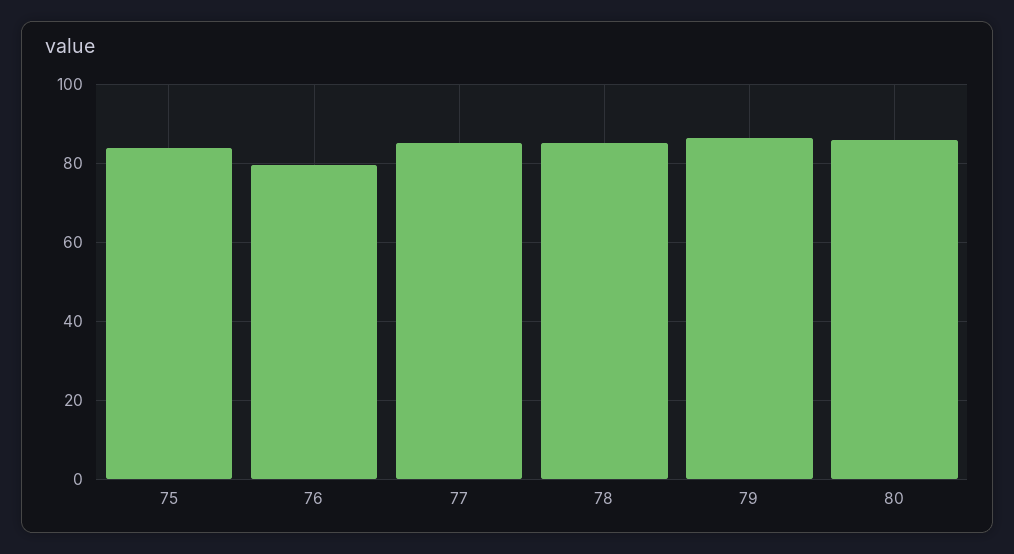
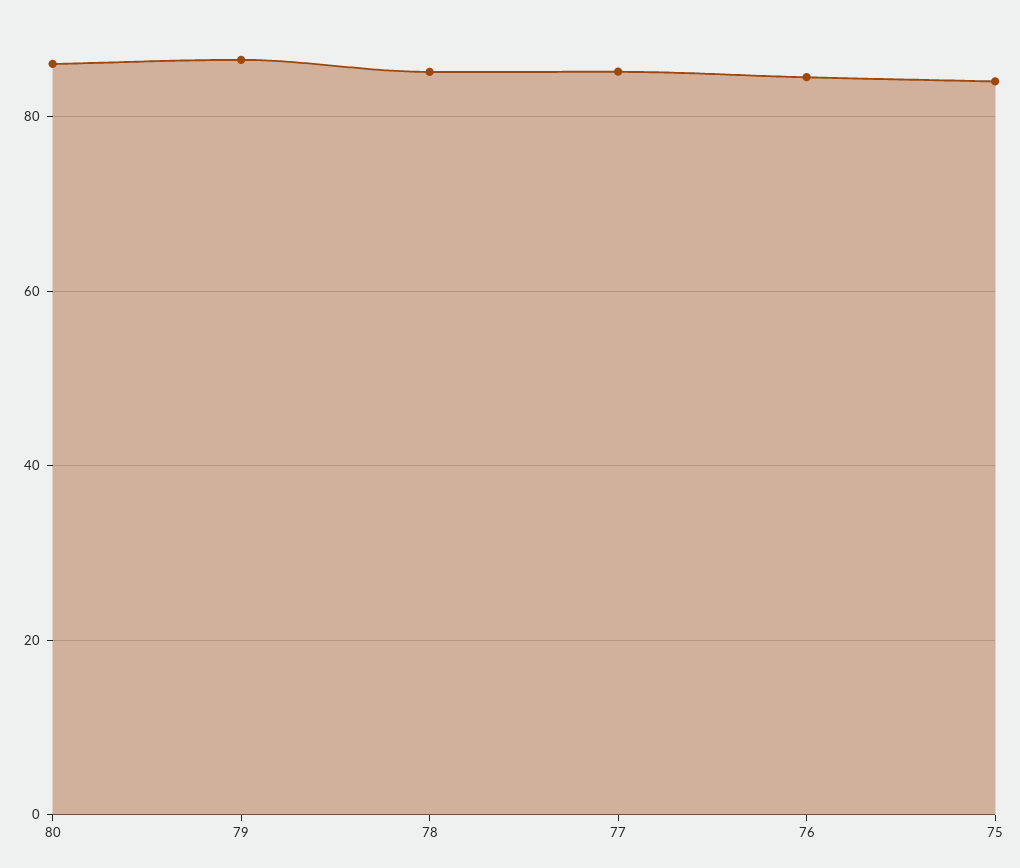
76: 80 -> 84

